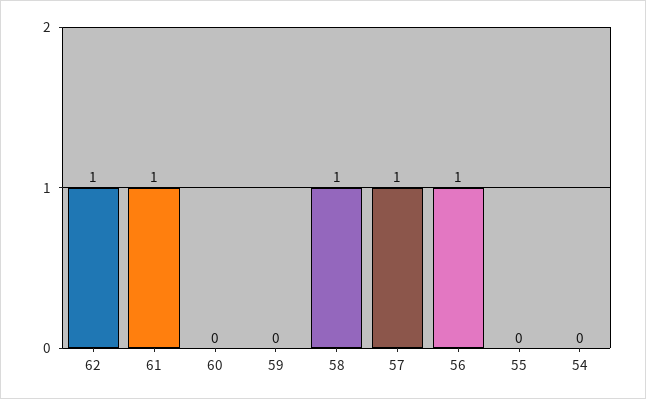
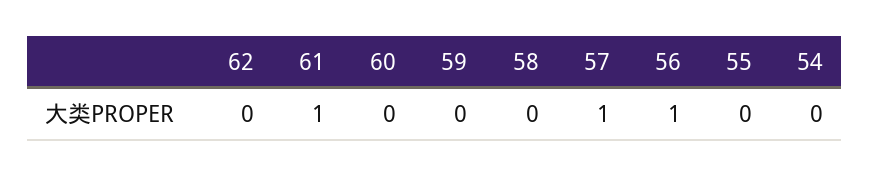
62: 1 -> 0
58: 1 -> 0

